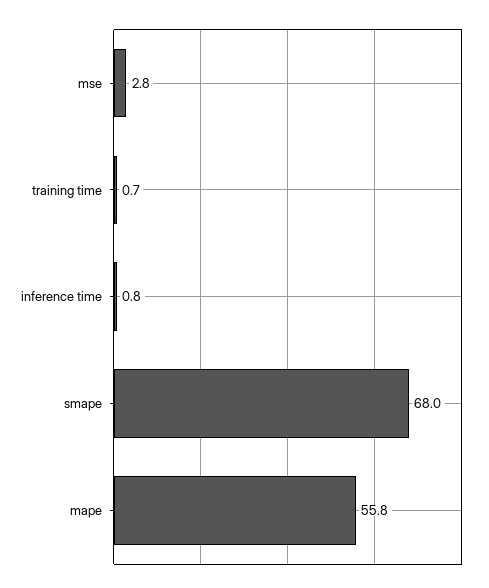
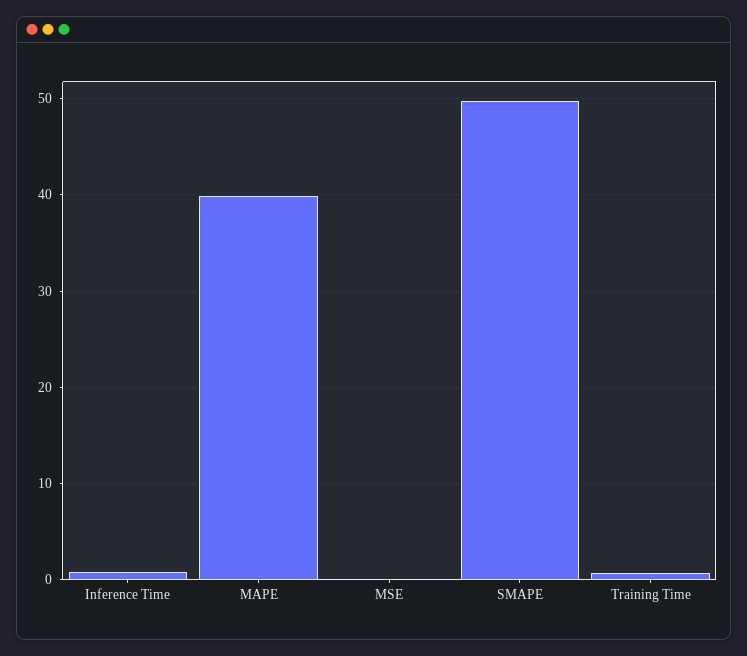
mse: 2.8 -> 0
smape: 68 -> 50
mape: 55.8 -> 40

